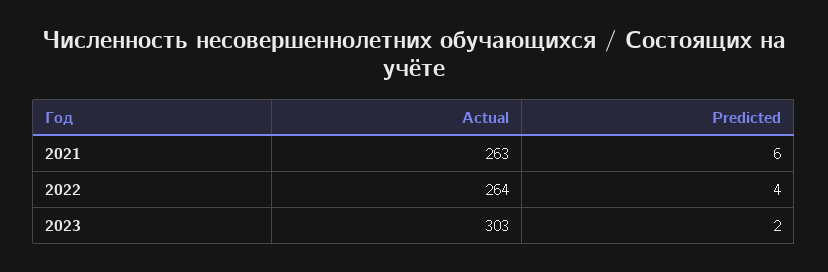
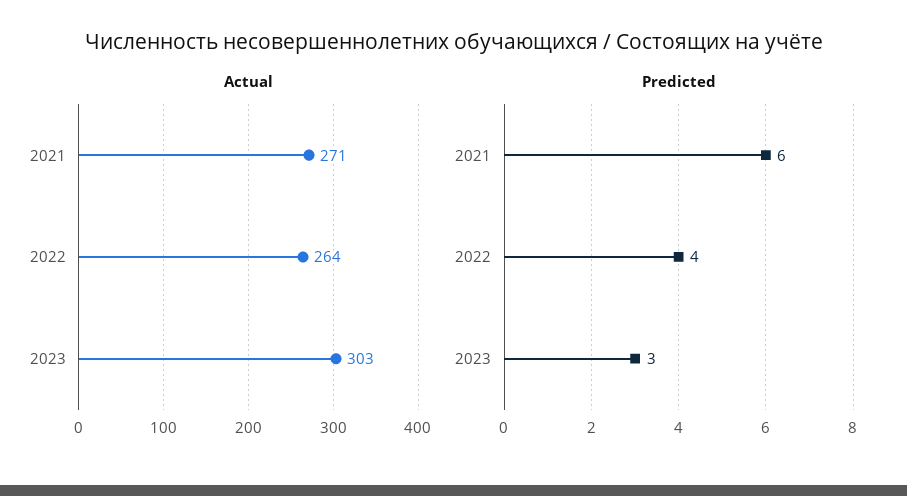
Actual, 2021: 263 -> 271
Predicted, 2023: 2 -> 3

